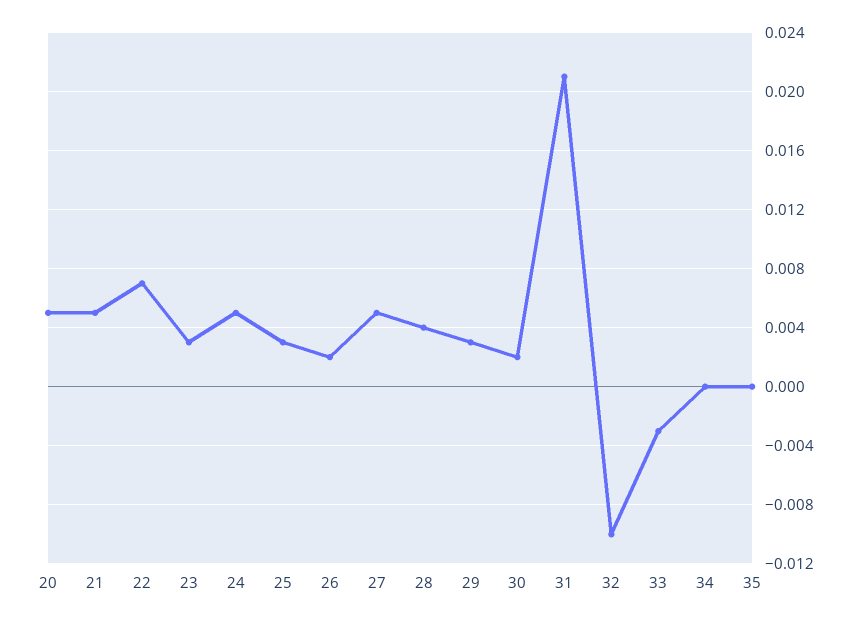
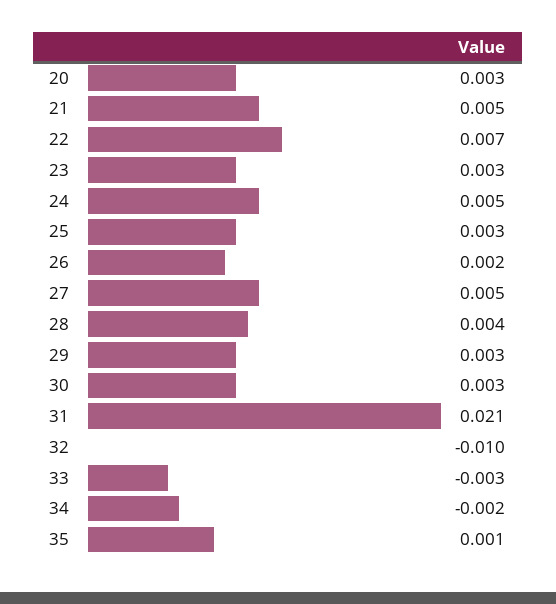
20: 0.005 -> 0.003
30: 0.002 -> 0.003
34: 0 -> -0.002
35: 0 -> 0.001

